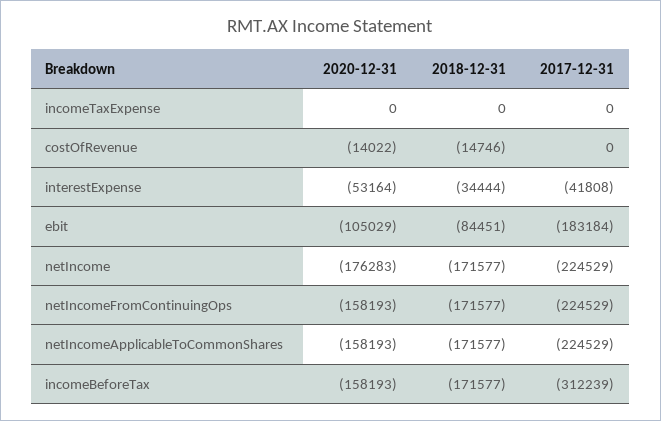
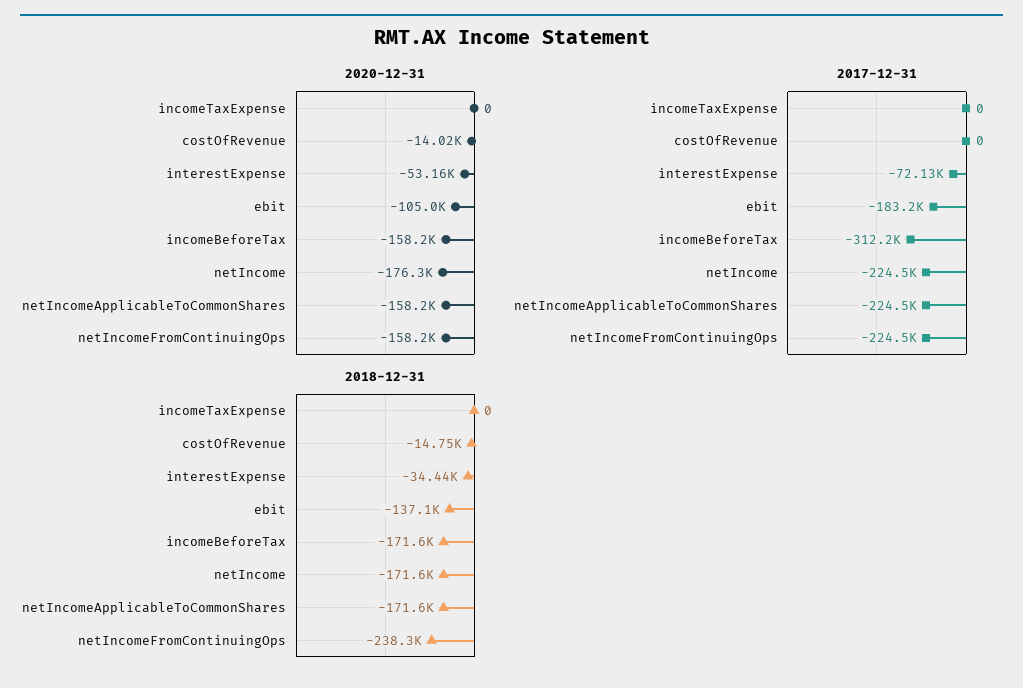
2017-12-31, interestExpense: -41808 -> -72130
2018-12-31, ebit: -84451 -> -137100
2018-12-31, netIncomeFromContinuingOps: -171577 -> -238300

